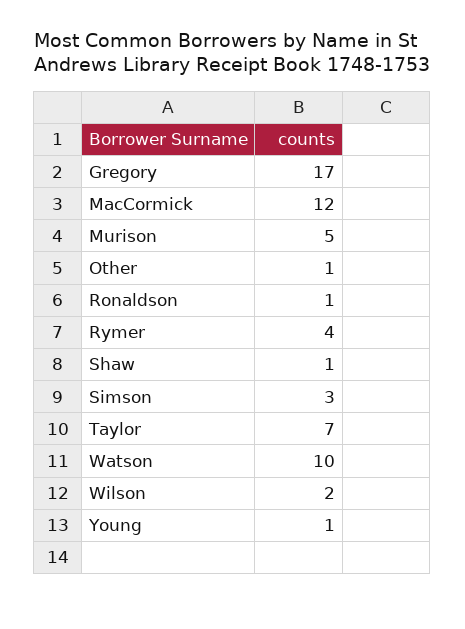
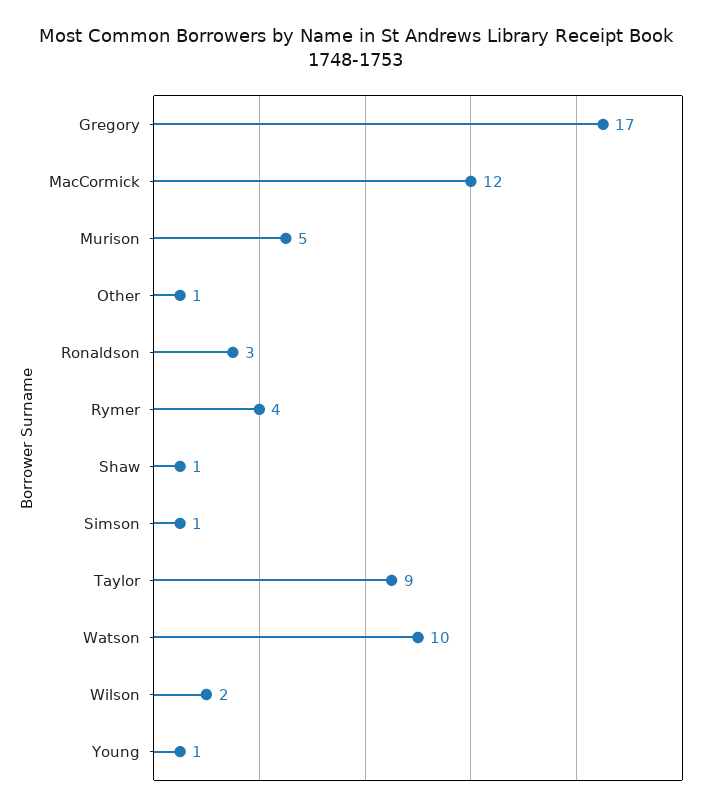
Ronaldson: 1 -> 3
Simson: 3 -> 1
Taylor: 7 -> 9

